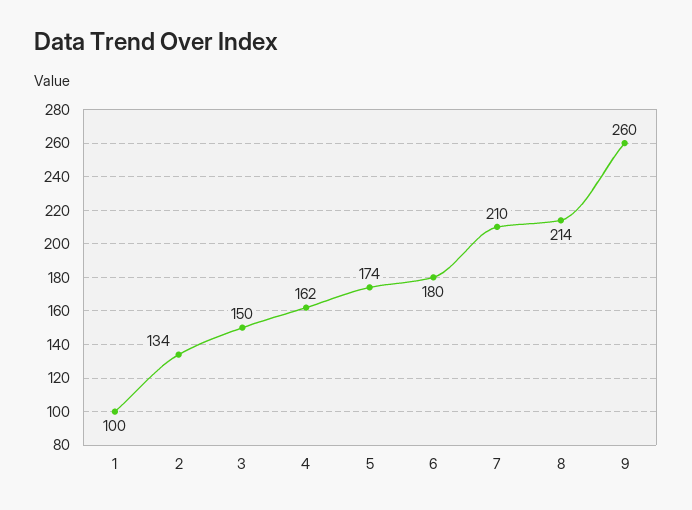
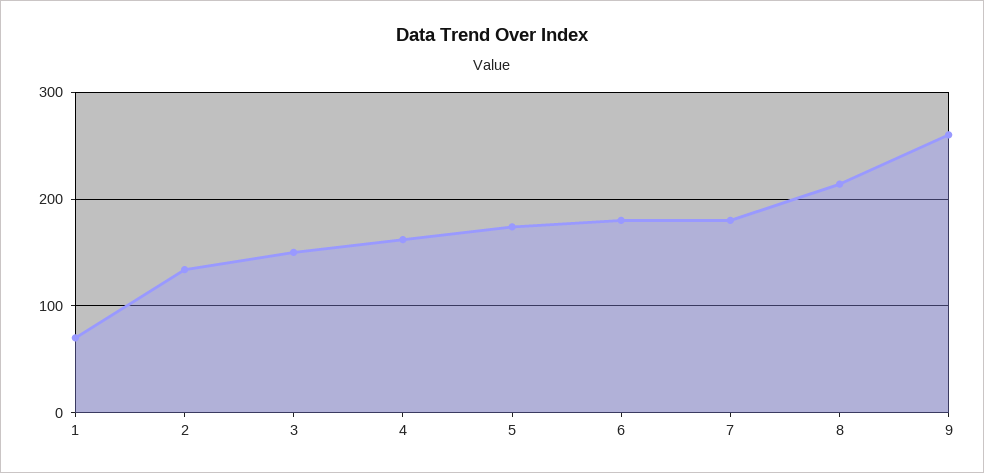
1: 100 -> 70
7: 210 -> 180

